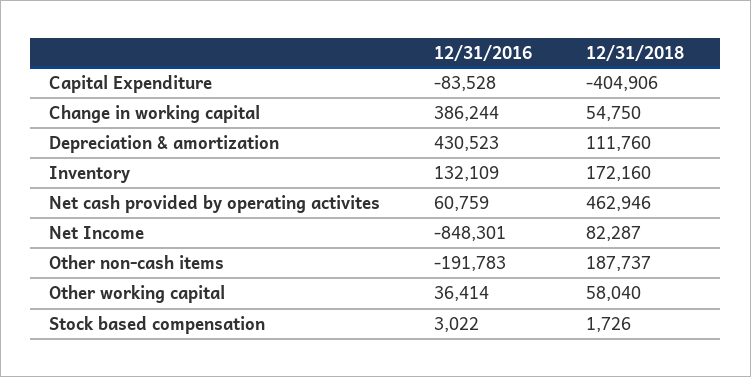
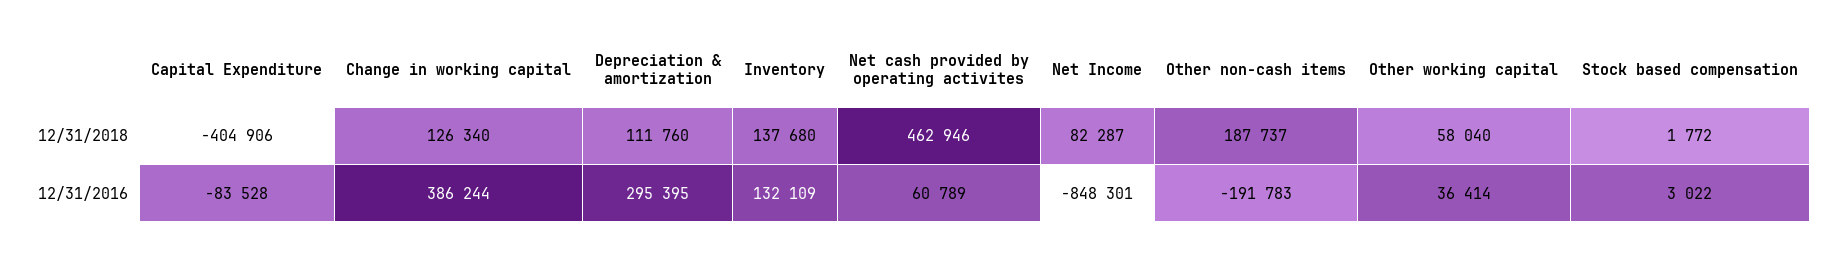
12/31/2018, Change in working capital: 54750 -> 126340
12/31/2016, Depreciation & amortization: 430523 -> 295395
12/31/2018, Inventory: 172160 -> 137680
12/31/2016, Net cash provided by operating activites: 60759 -> 60789
12/31/2018, Stock based compensation: 1726 -> 1772

